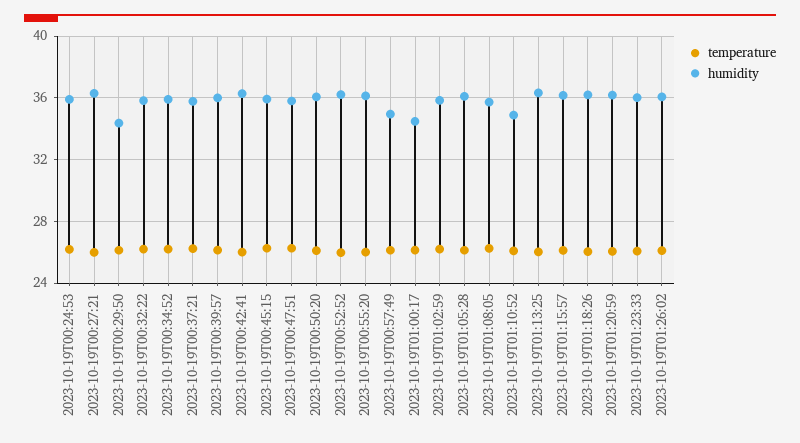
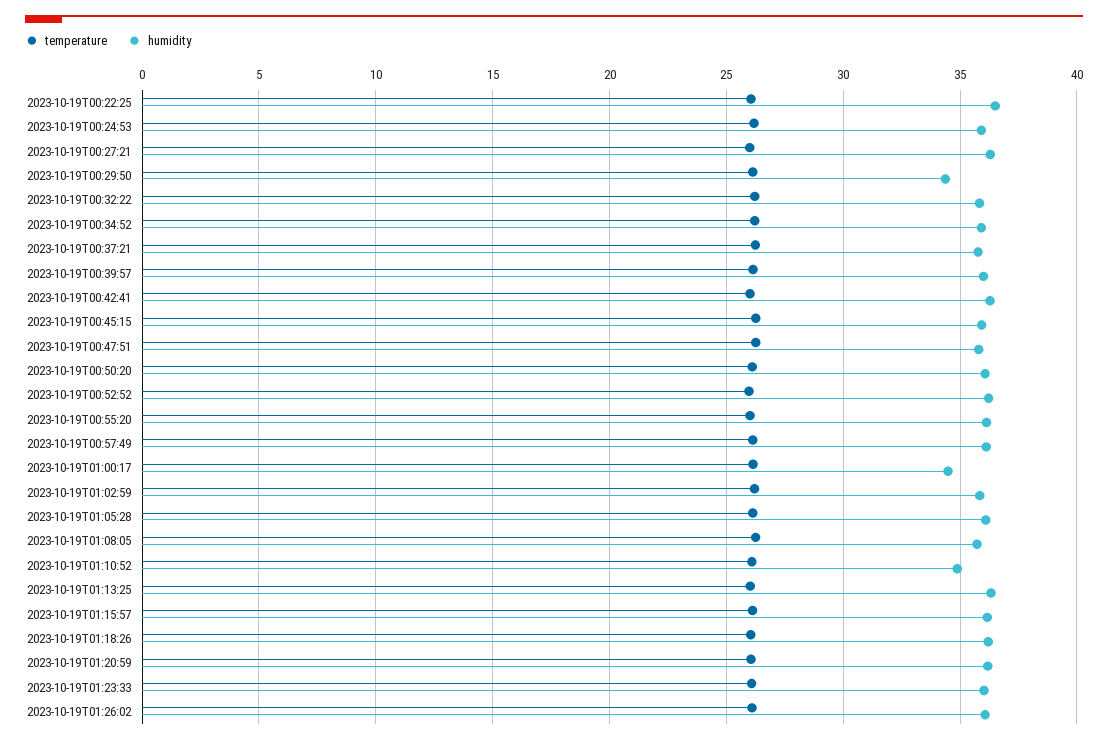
humidity, 2023-10-19T00:57:49: 35 -> 36
temperature, 2023-10-19T00:22:25: none -> 26
humidity, 2023-10-19T00:22:25: none -> 36.5

